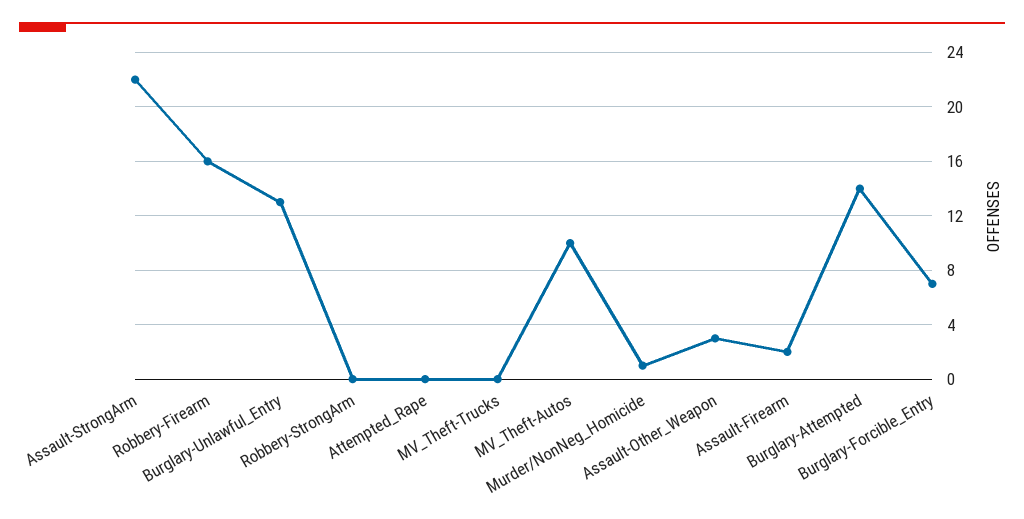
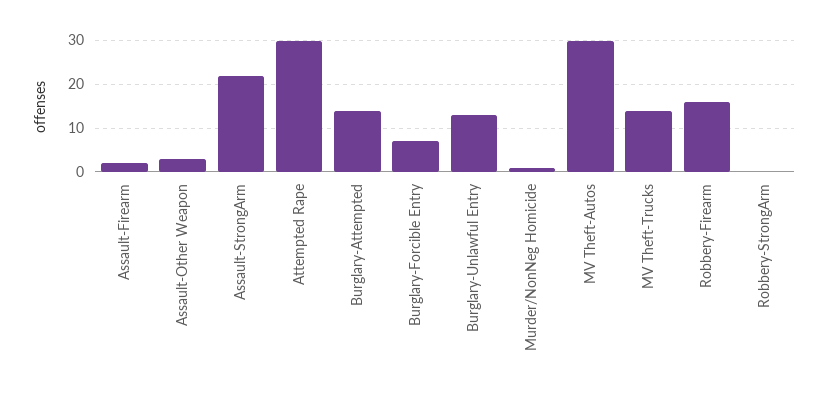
Attempted_Rape: 0 -> 30
MV_Theft-Trucks: 0 -> 15
MV_Theft-Autos: 10 -> 30

